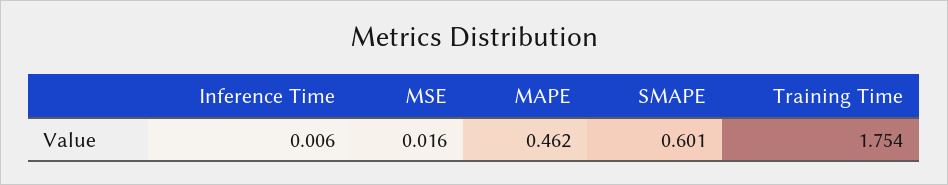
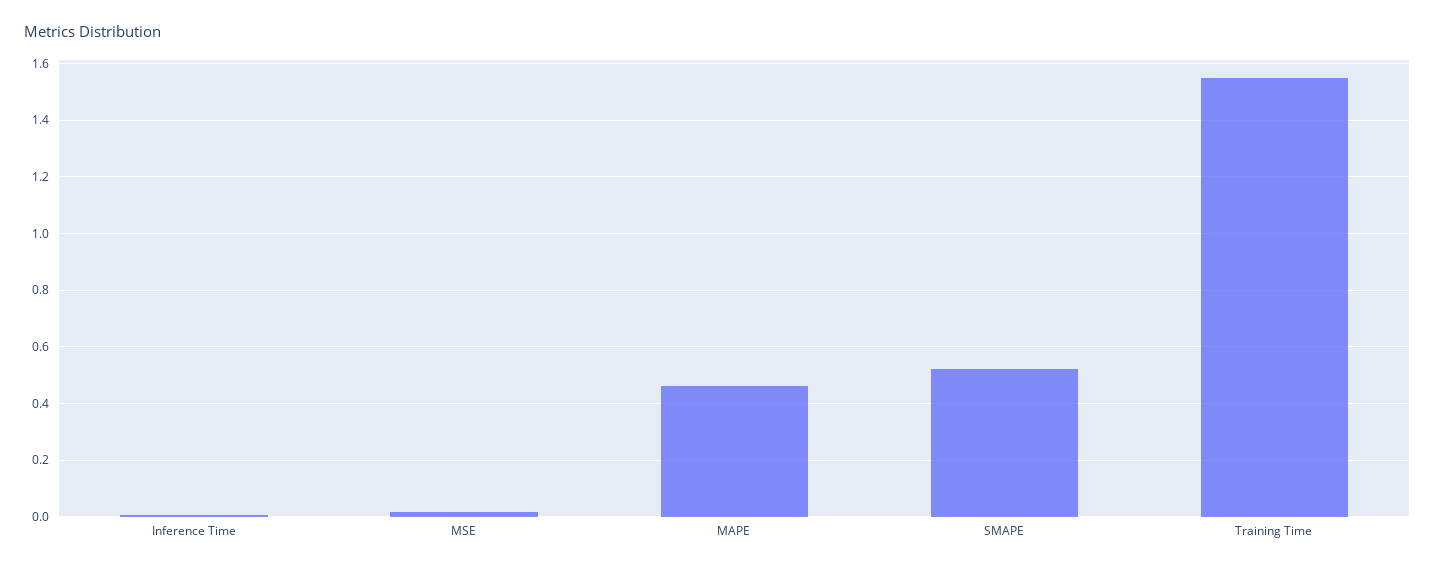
SMAPE: 0.601 -> 0.525
Training Time: 1.754 -> 1.55

